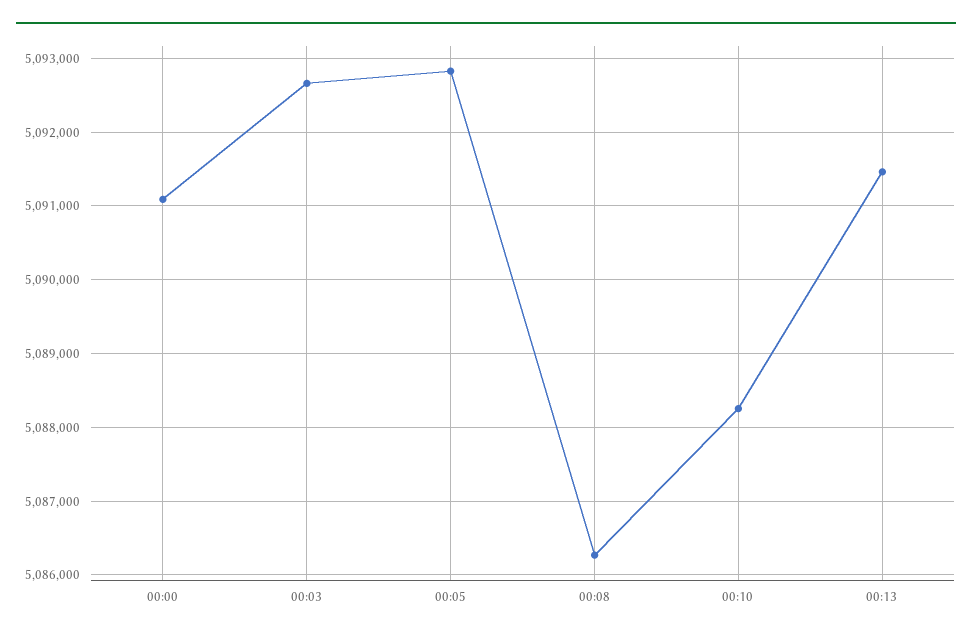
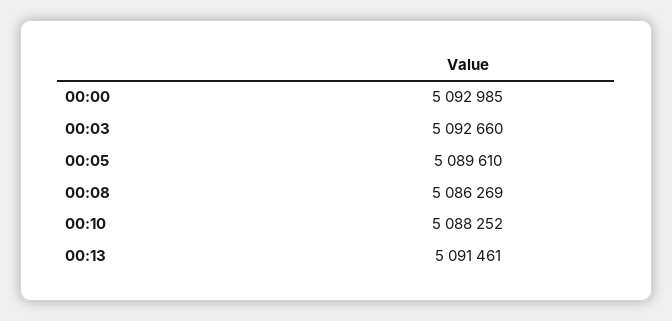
00:00: 5091100 -> 5092985
00:05: 5092800 -> 5089610

